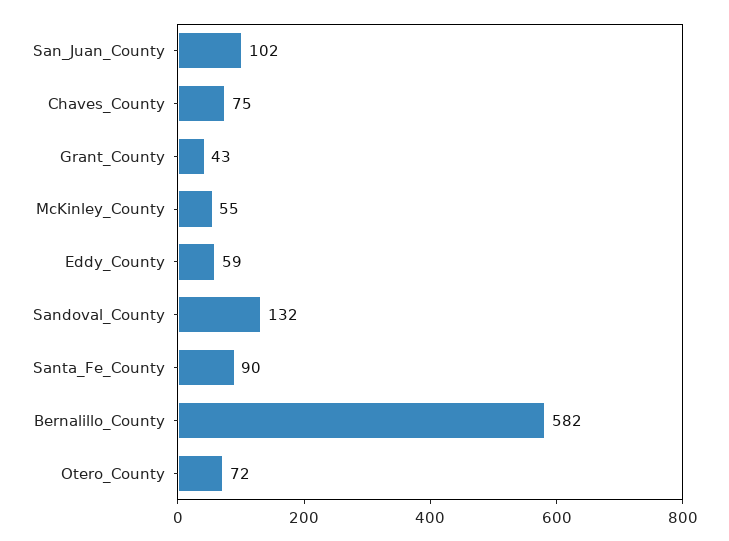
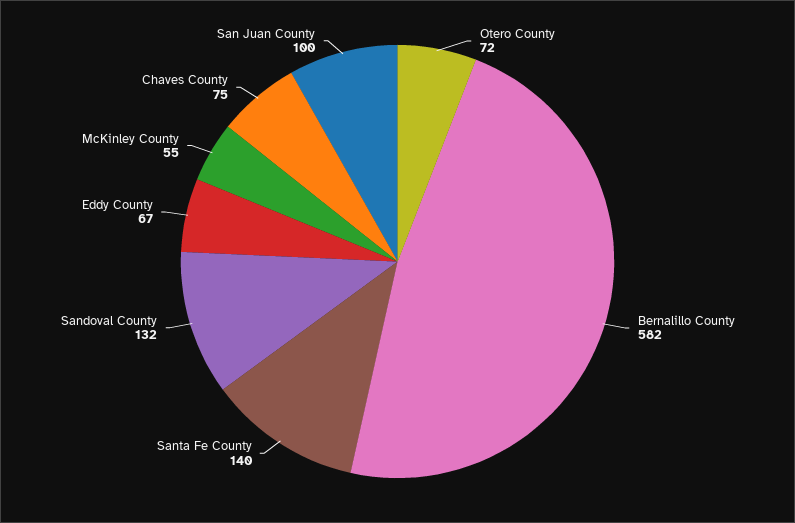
San_Juan_County: 102 -> 100
Grant_County: 43 -> none
Eddy_County: 59 -> 67
Santa_Fe_County: 90 -> 140

